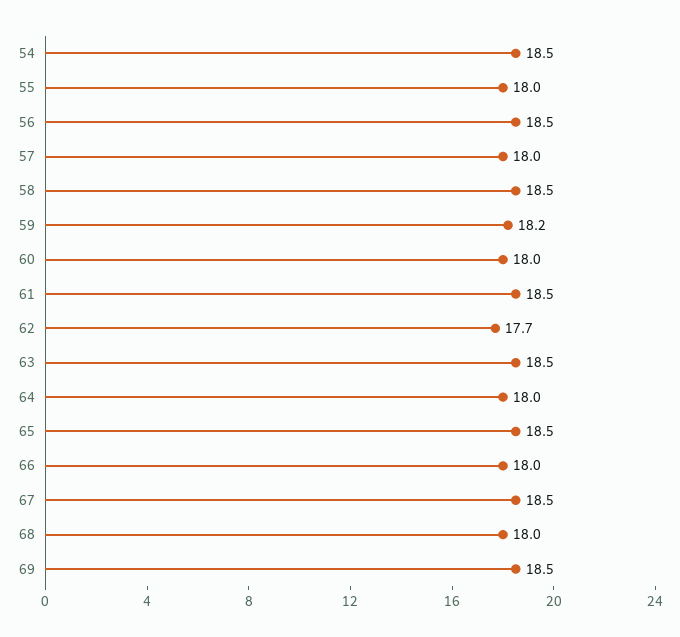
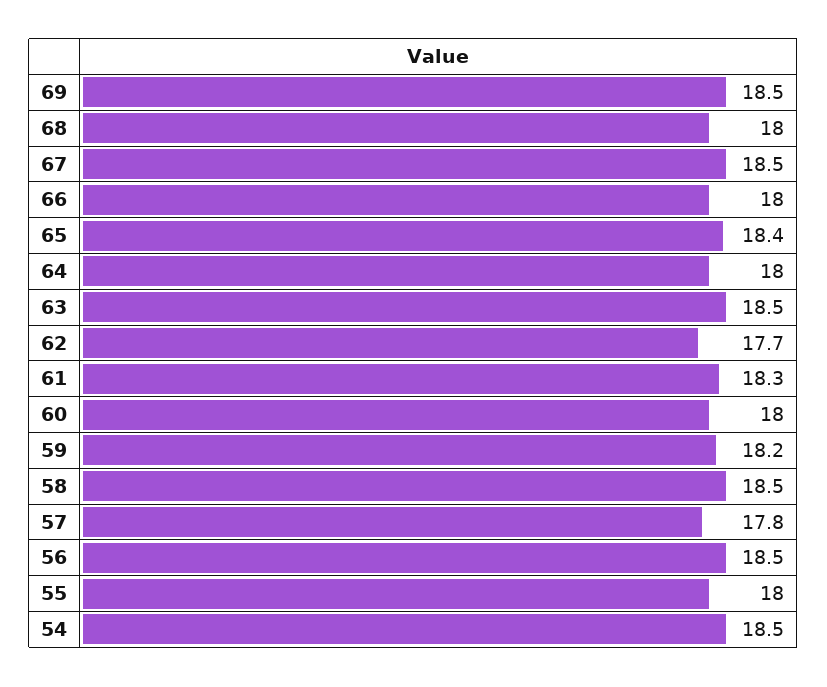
57: 18 -> 17.8
61: 18.5 -> 18.3
65: 18.5 -> 18.4

